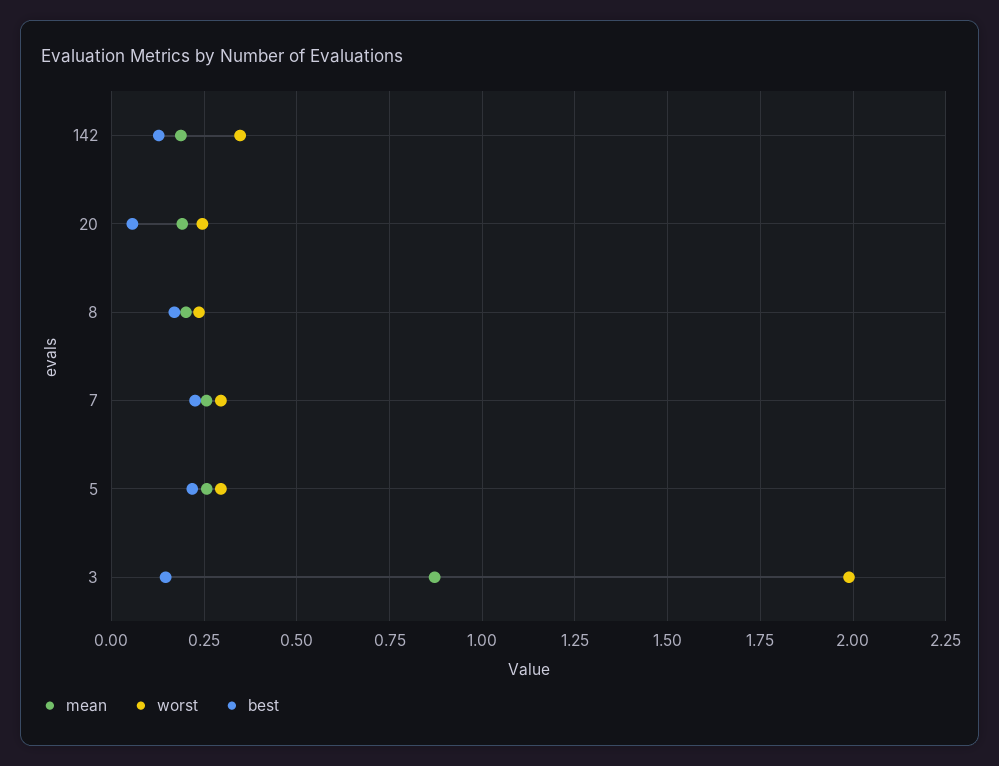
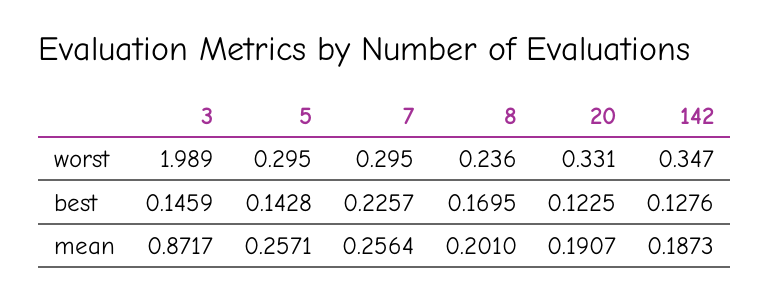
worst, 20: 0.25 -> 0.331
best, 20: 0.05 -> 0.1225
best, 5: 0.225 -> 0.1428

